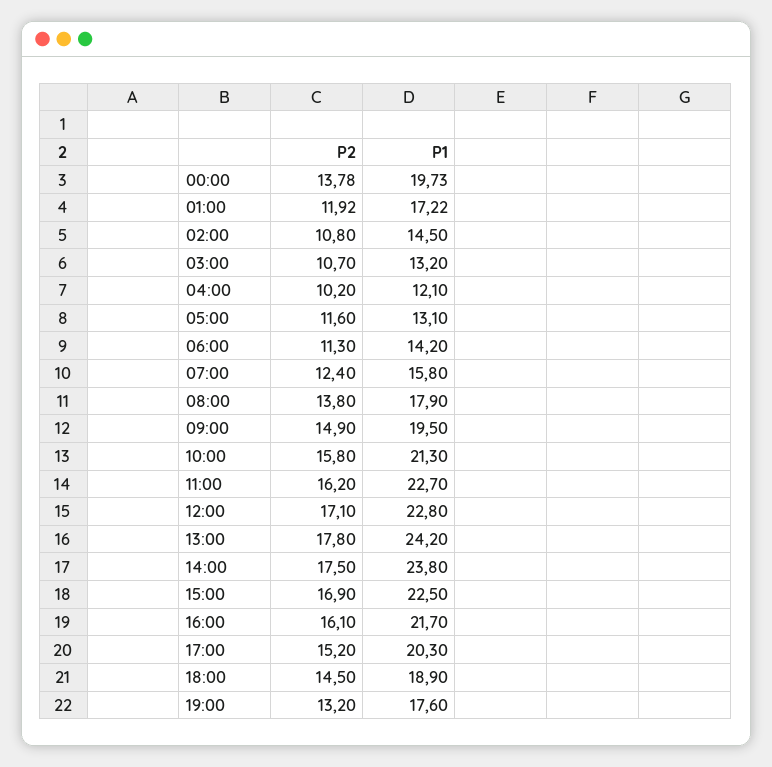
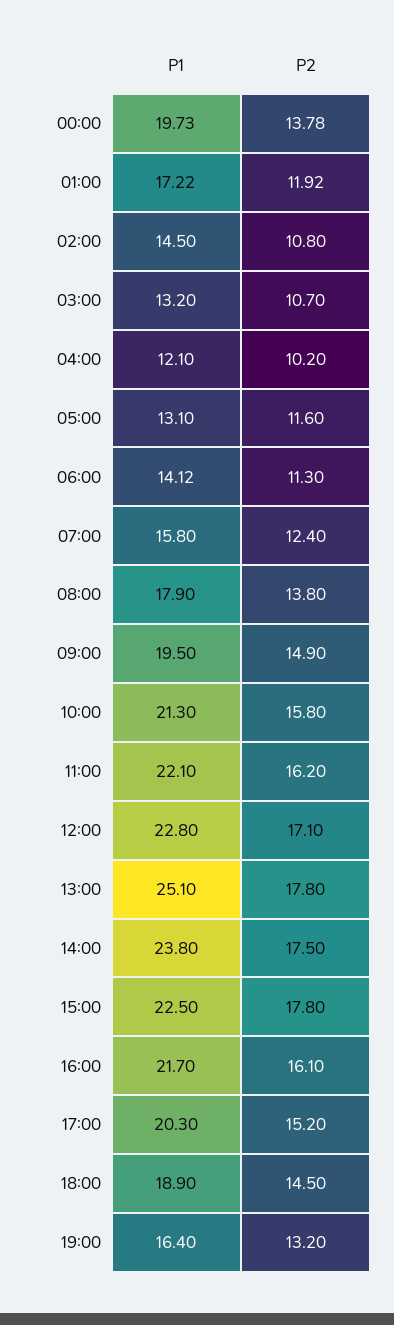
P1, 06:00: 14.2 -> 14.12
P1, 11:00: 22.7 -> 22.1
P1, 13:00: 24.2 -> 25.1
P2, 15:00: 16.9 -> 17.8
P1, 19:00: 17.6 -> 16.4

